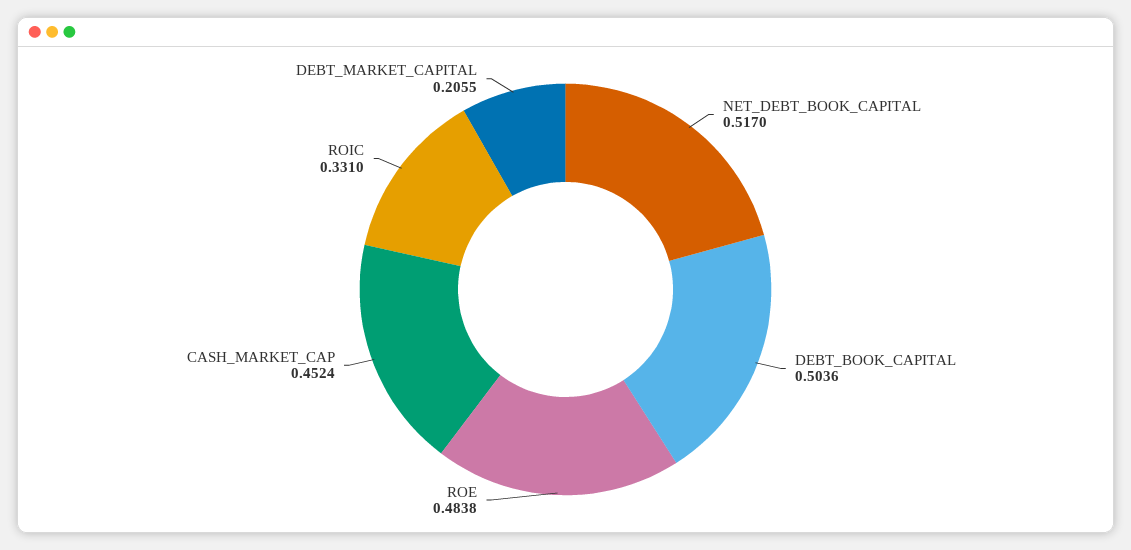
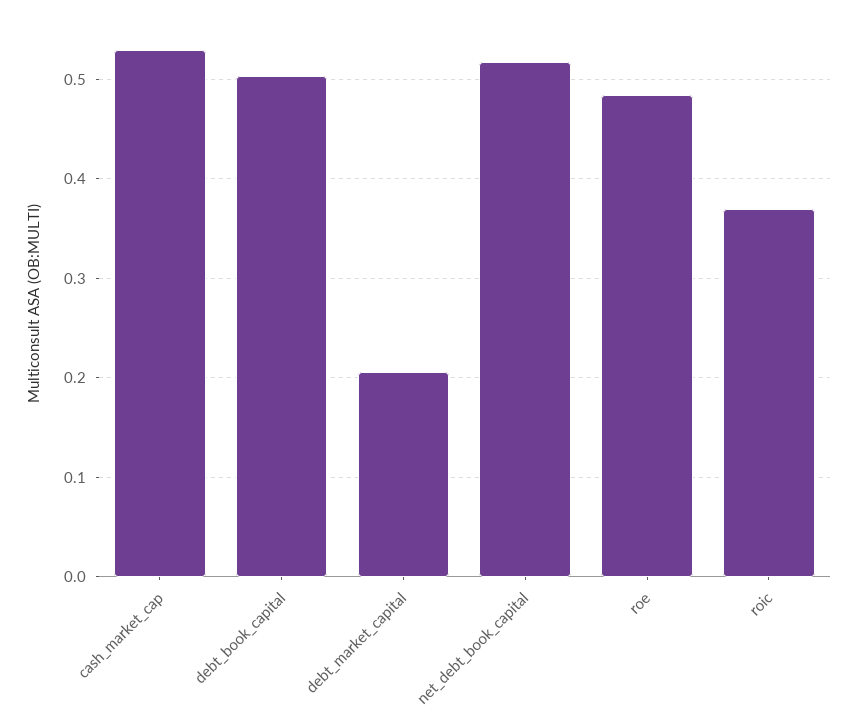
CASH_MARKET_CAP: 0.4524 -> 0.53
ROIC: 0.331 -> 0.37

